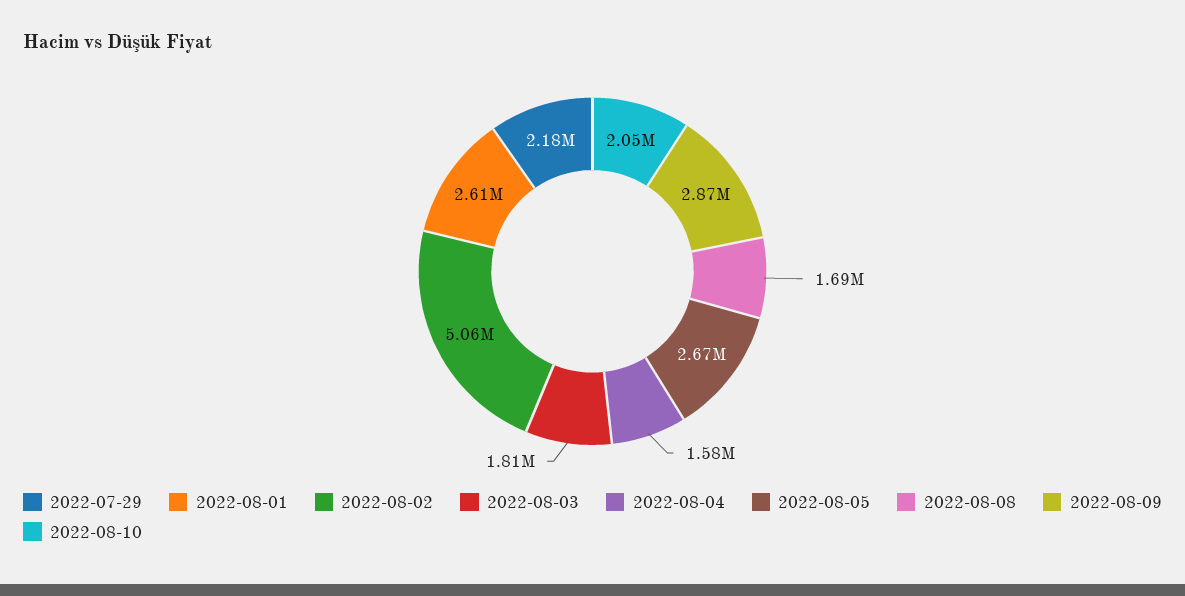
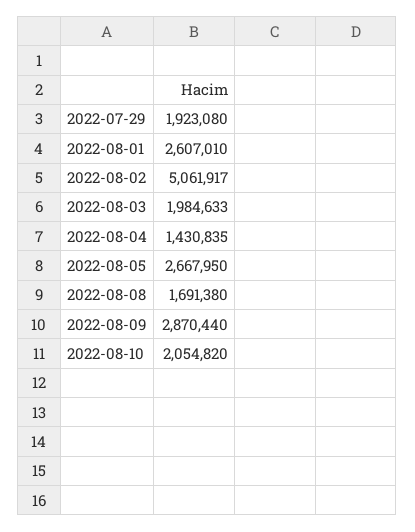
2022-07-29: 2180000 -> 1923080
2022-08-03: 1810000 -> 1984633
2022-08-04: 1580000 -> 1430835

